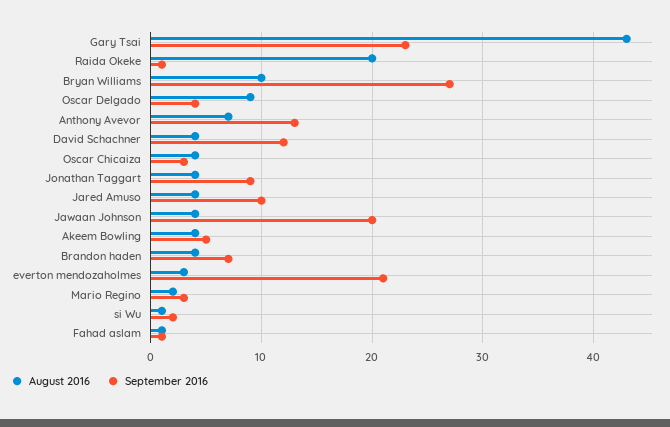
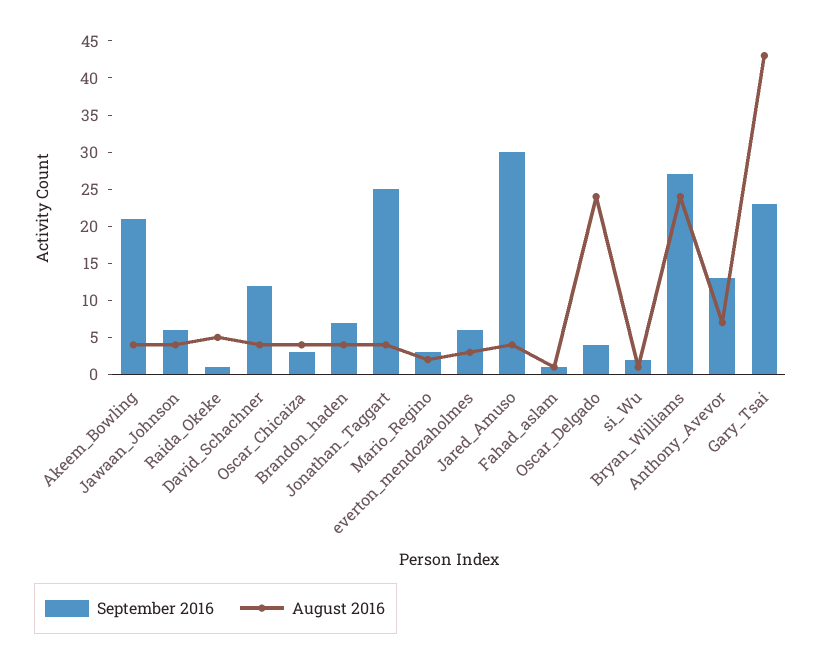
August 2016, Raida Okeke: 20 -> 5
August 2016, Bryan Williams: 10 -> 25
August 2016, Oscar Delgado: 9 -> 25
September 2016, Jonathan Taggart: 9 -> 25
September 2016, Jared Amuso: 10 -> 30
September 2016, Jawaan Johnson: 20 -> 5
September 2016, Akeem Bowling: 5 -> 20
September 2016, everton mendozaholmes: 21 -> 5

